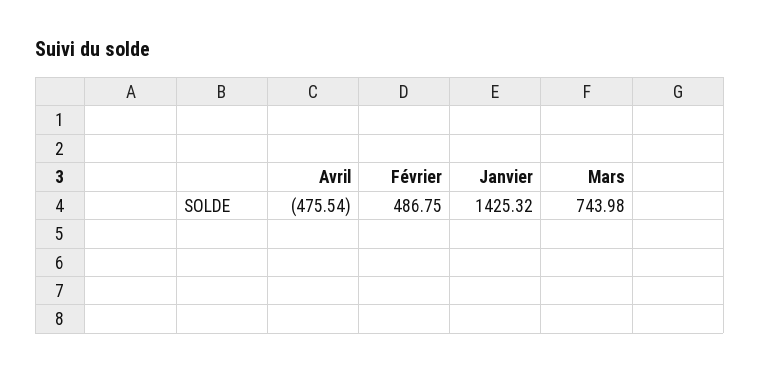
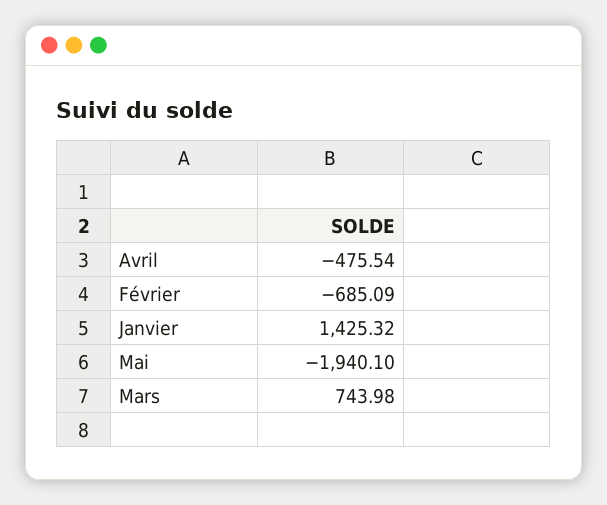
Février: 486.75 -> -685.09
Mai: none -> -1940.1

